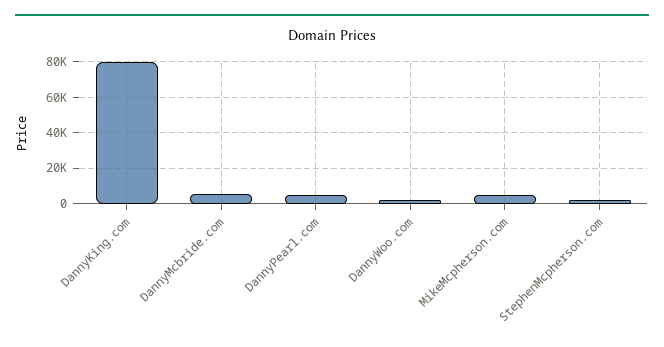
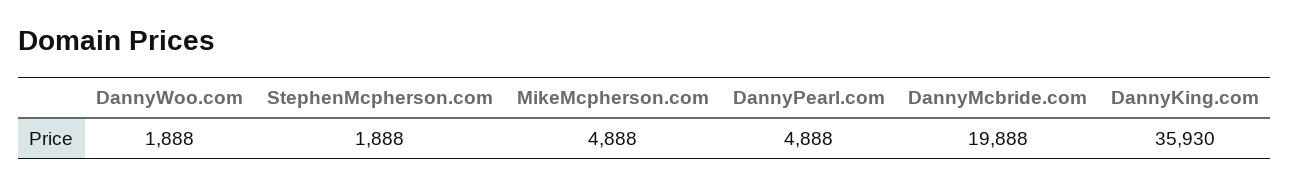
DannyKing.com: 80000 -> 35930
DannyMcbride.com: 5000 -> 19888

